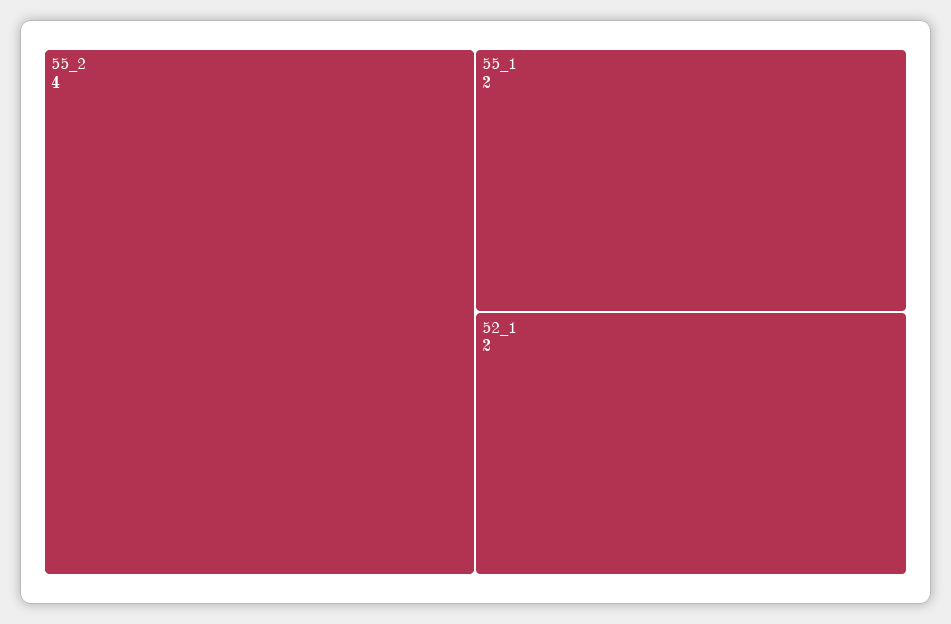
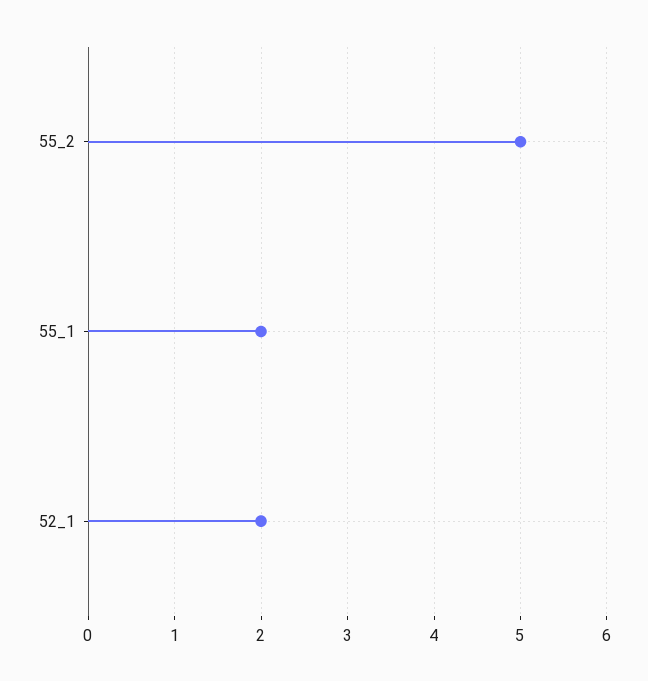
55_2: 4 -> 5

